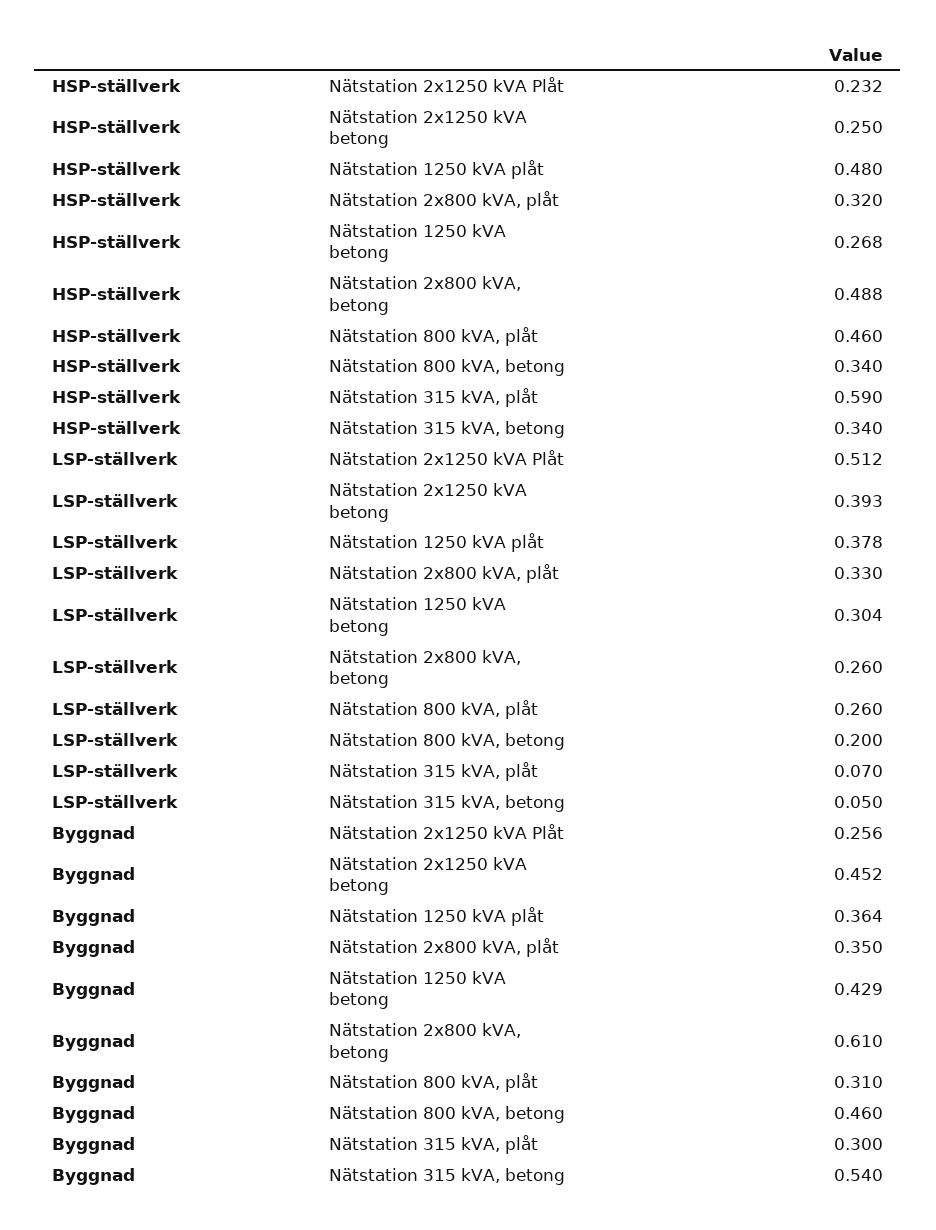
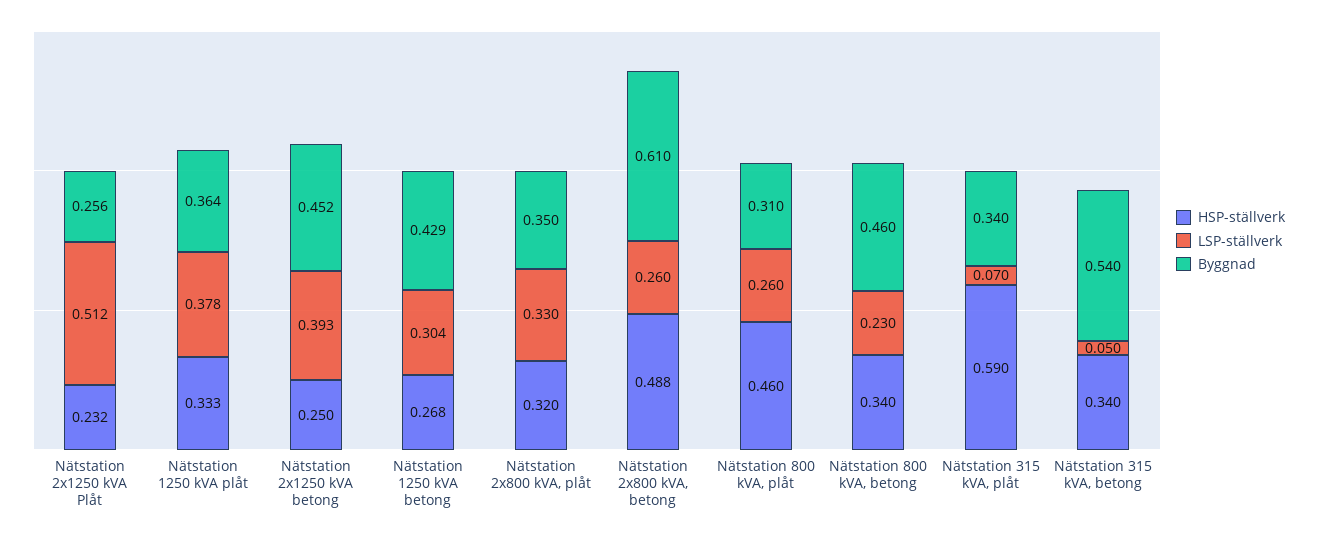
HSP-ställverk, Nätstation 1250 kVA plåt: 0.48 -> 0.333
LSP-ställverk, Nätstation 800 kVA, betong: 0.2 -> 0.23
Byggnad, Nätstation 315 kVA, plåt: 0.3 -> 0.34

